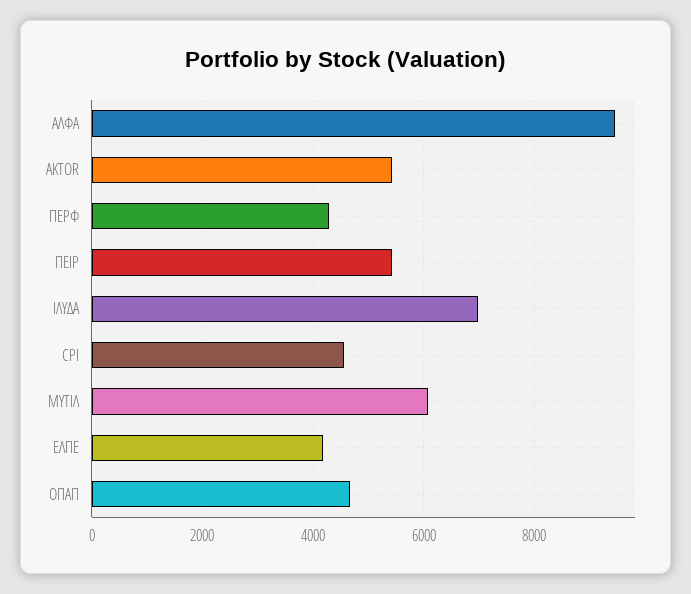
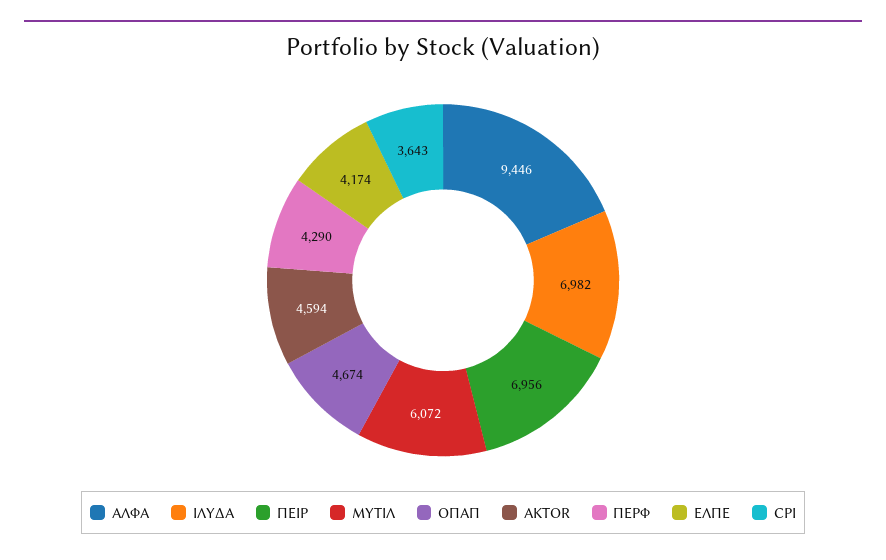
AKTOR: 5400 -> 4594
ΠΕΙΡ: 5400 -> 6956
CPI: 4600 -> 3643

